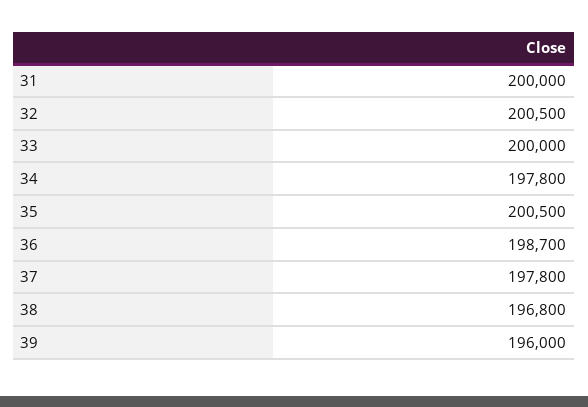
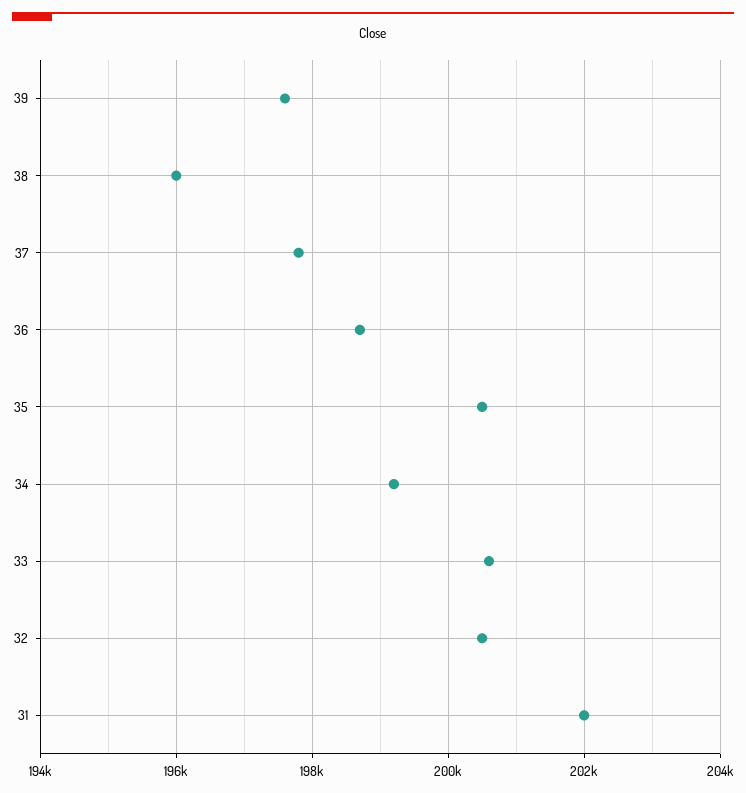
31: 200000 -> 202000
33: 200000 -> 200600
34: 197800 -> 199200
38: 196800 -> 196000
39: 196000 -> 197600

